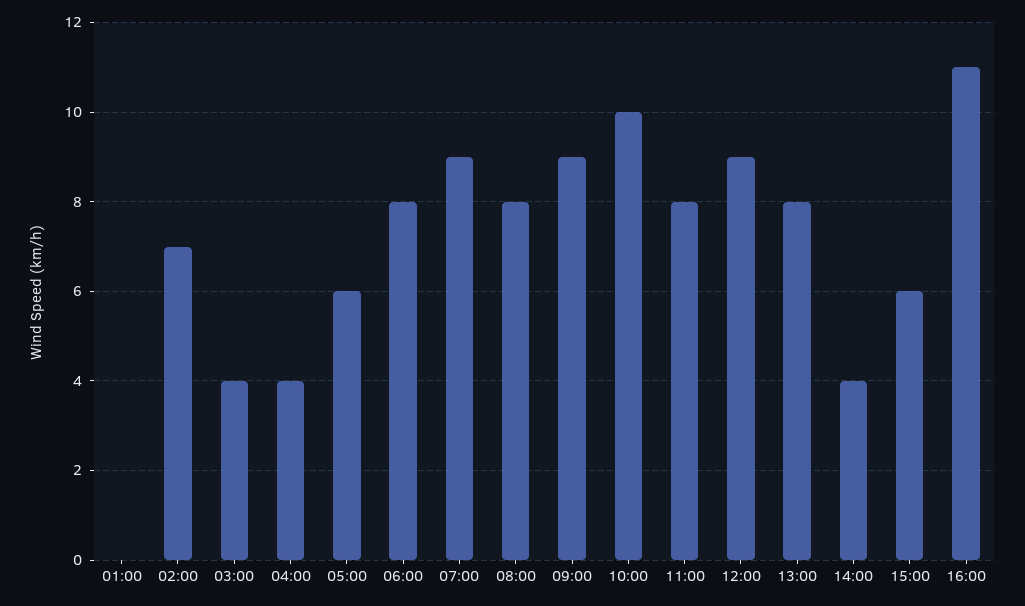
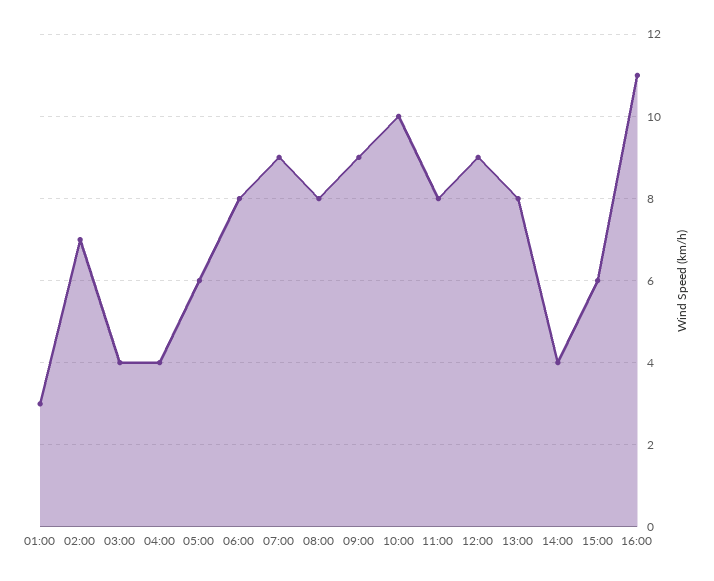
01:00: 0 -> 3

